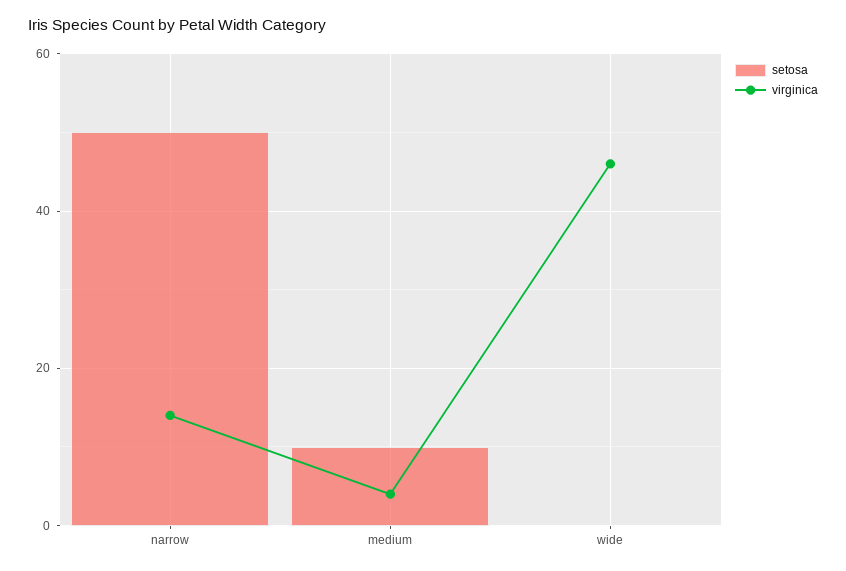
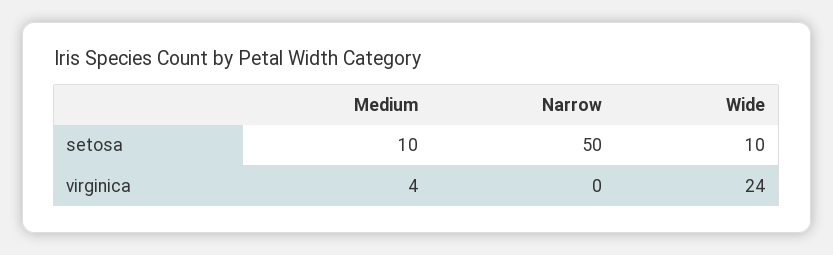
virginica, narrow: 15 -> 0
setosa, wide: 0 -> 10
virginica, wide: 45 -> 24

